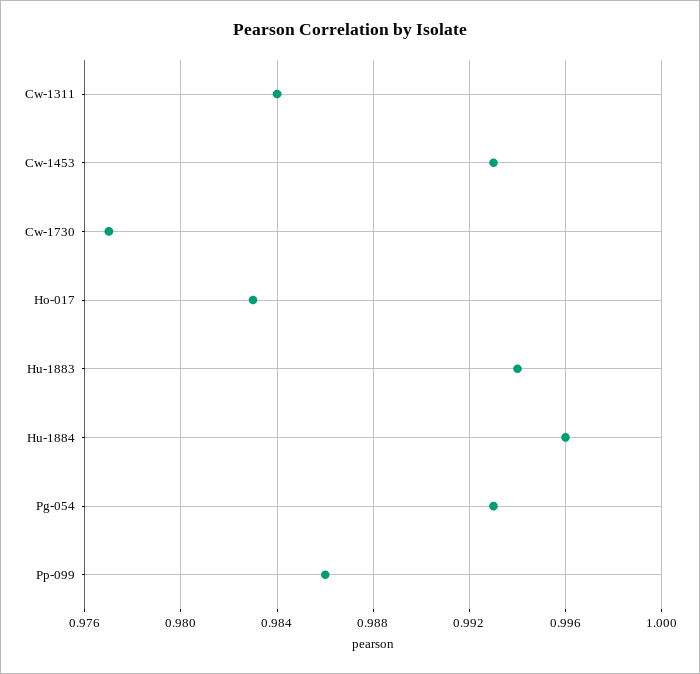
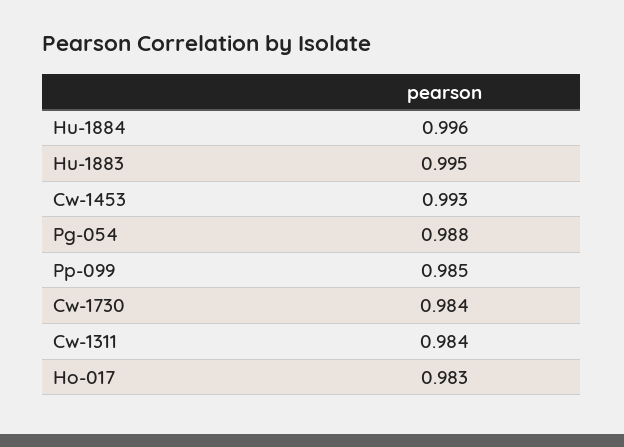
Cw-1730: 0.977 -> 0.984
Hu-1883: 0.994 -> 0.995
Pg-054: 0.993 -> 0.988
Pp-099: 0.986 -> 0.985

